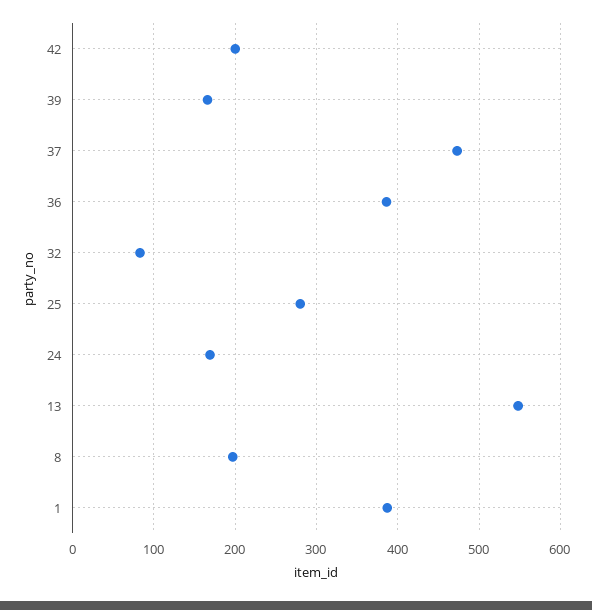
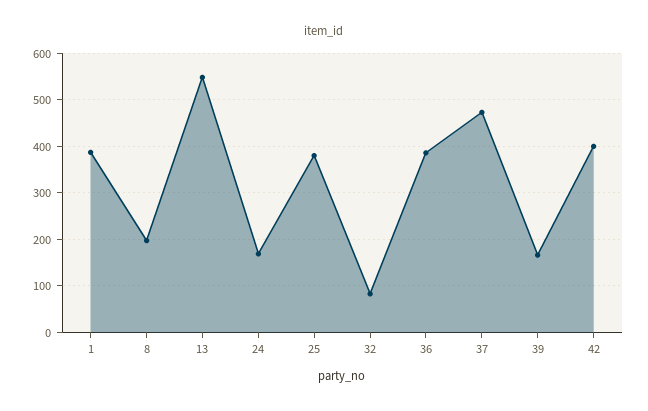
42: 200 -> 400
25: 280 -> 380

